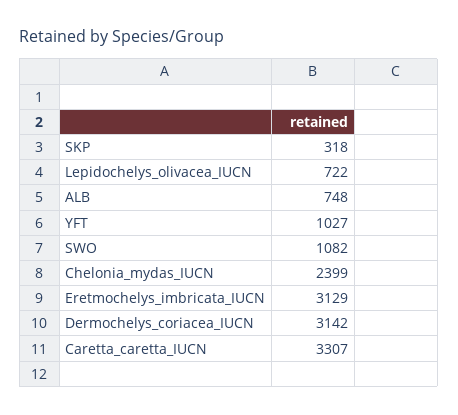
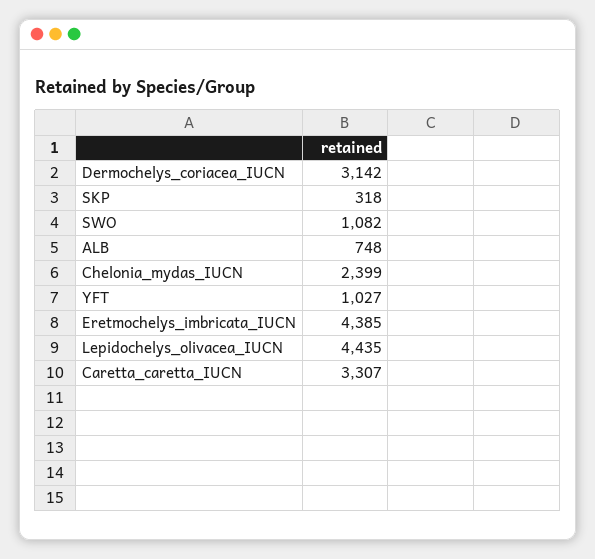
Lepidochelys_olivacea_IUCN: 722 -> 4435
Eretmochelys_imbricata_IUCN: 3129 -> 4385

